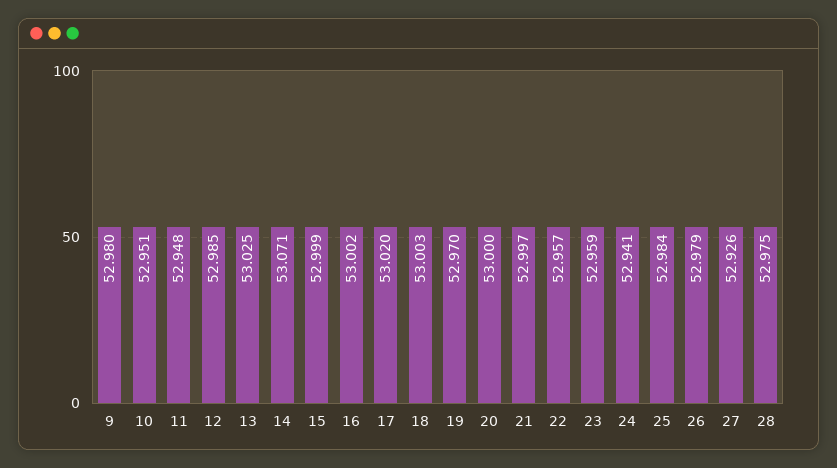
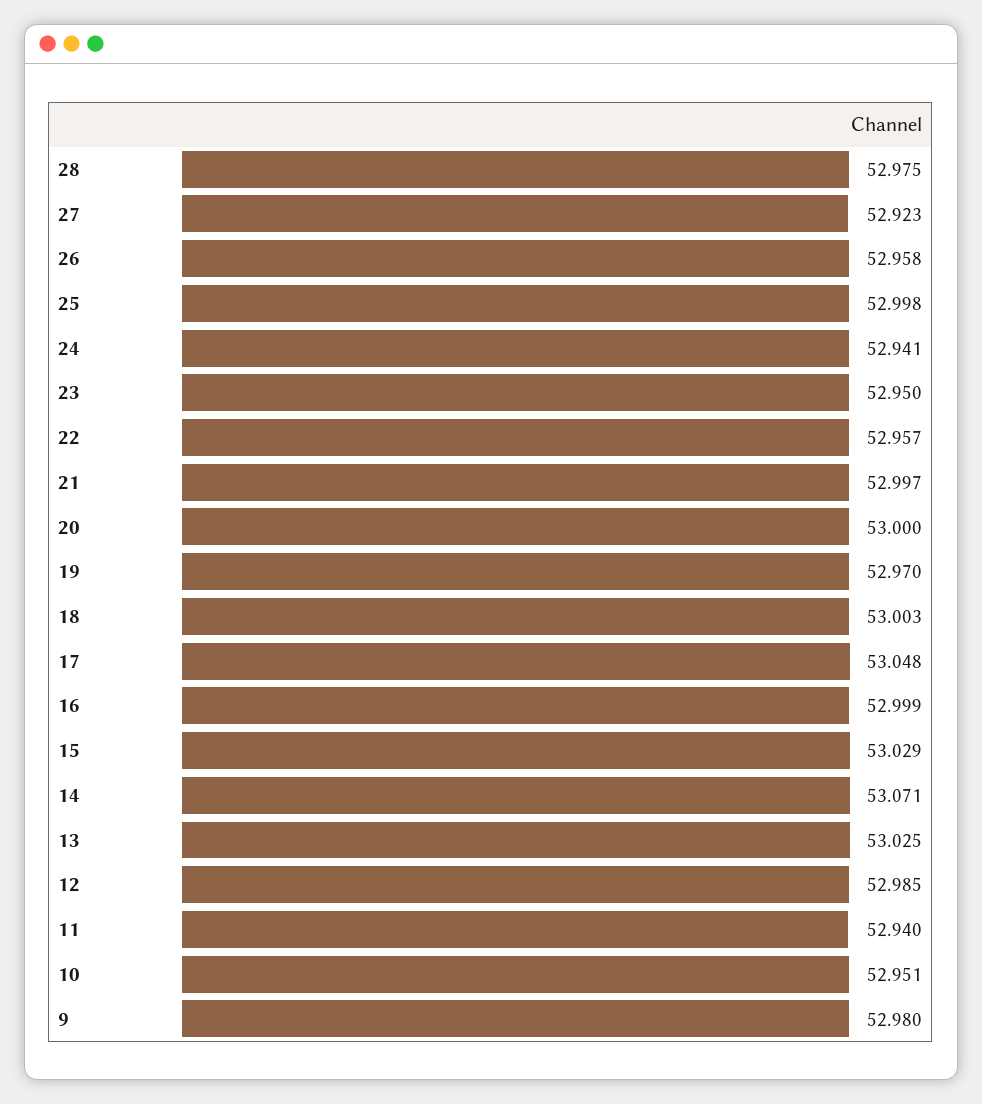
11: 52.948 -> 52.94
15: 52.999 -> 53.029
16: 53.002 -> 52.999
17: 53.02 -> 53.048
23: 52.959 -> 52.95
25: 52.984 -> 52.998
26: 52.979 -> 52.958
27: 52.926 -> 52.923

